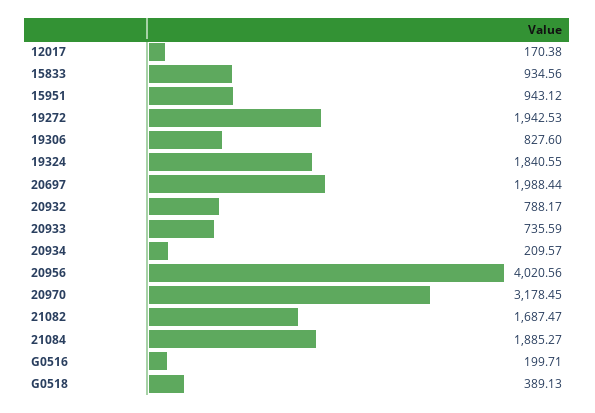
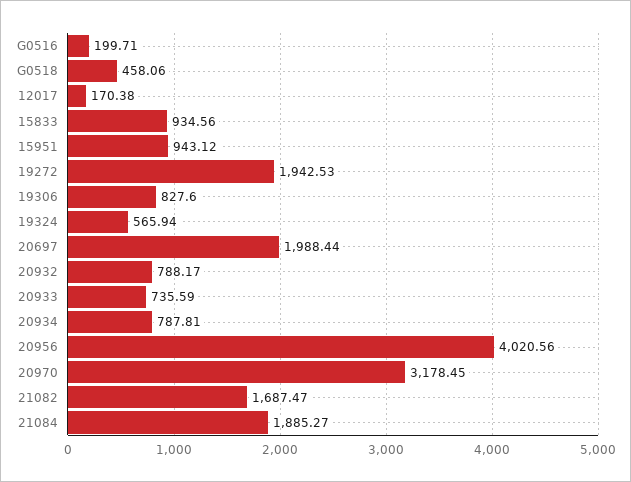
19324: 1840.55 -> 565.94
20934: 209.57 -> 787.81
G0518: 389.13 -> 458.06

